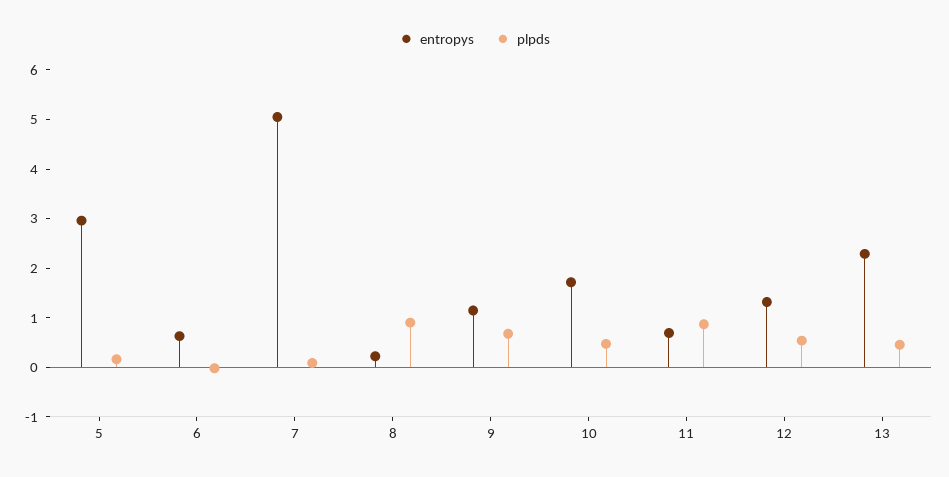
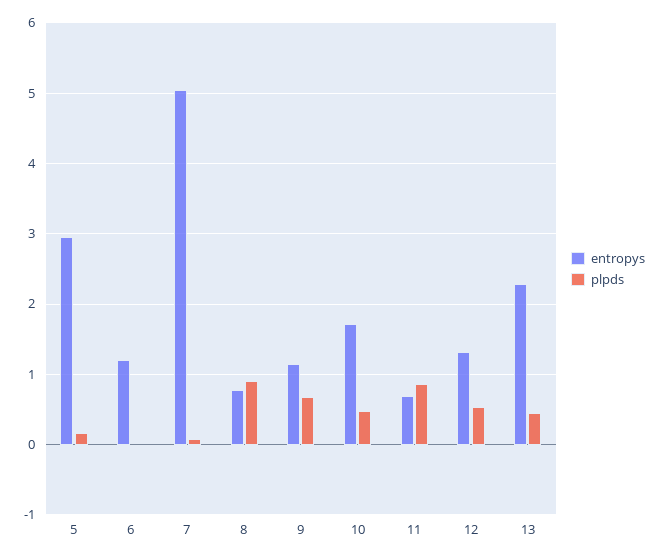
entropys, 6: 0.6 -> 1.2
entropys, 8: 0.2 -> 0.8

